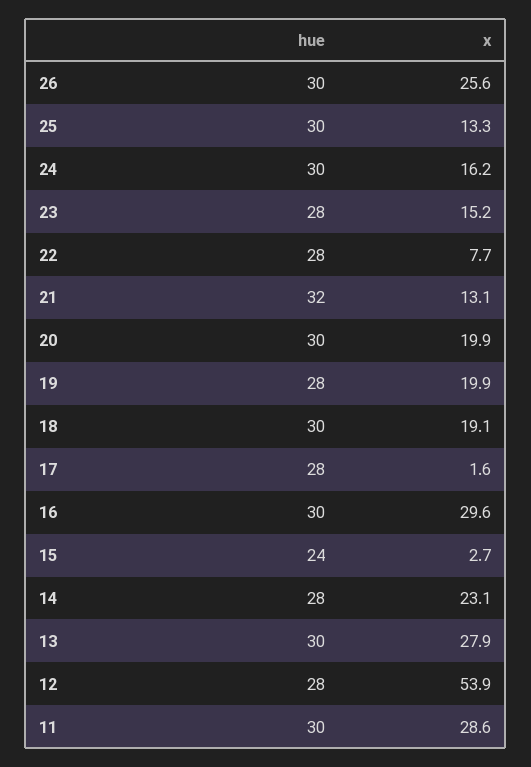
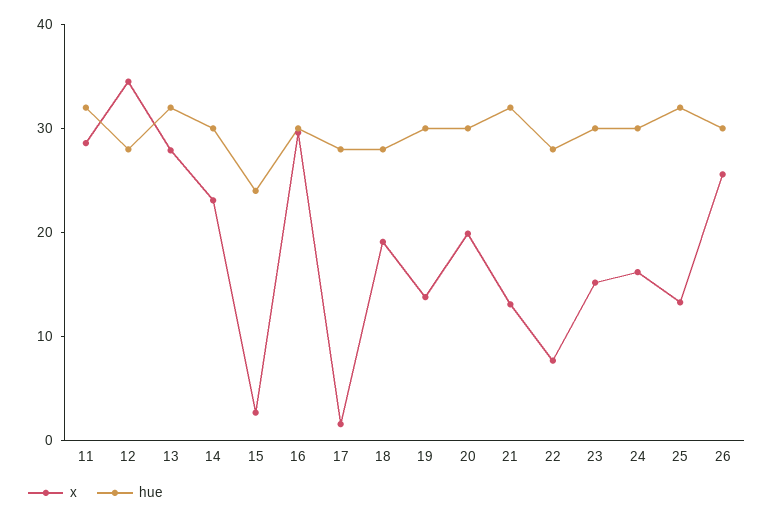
hue, 25: 30 -> 32
hue, 23: 28 -> 30
hue, 19: 28 -> 30
x, 19: 19.9 -> 14
hue, 18: 30 -> 28
hue, 14: 28 -> 30
hue, 13: 30 -> 32
x, 12: 53.9 -> 34
hue, 11: 30 -> 32

